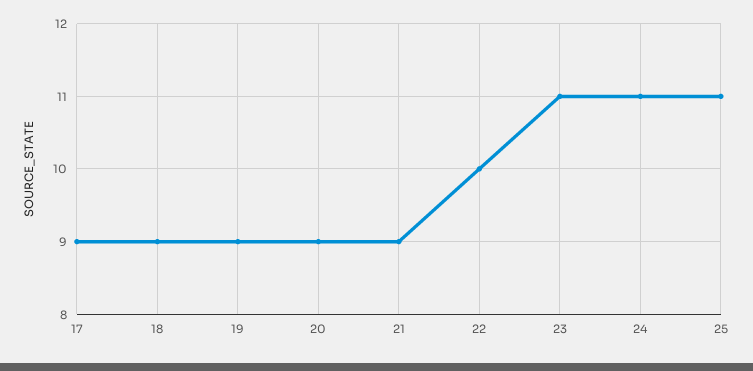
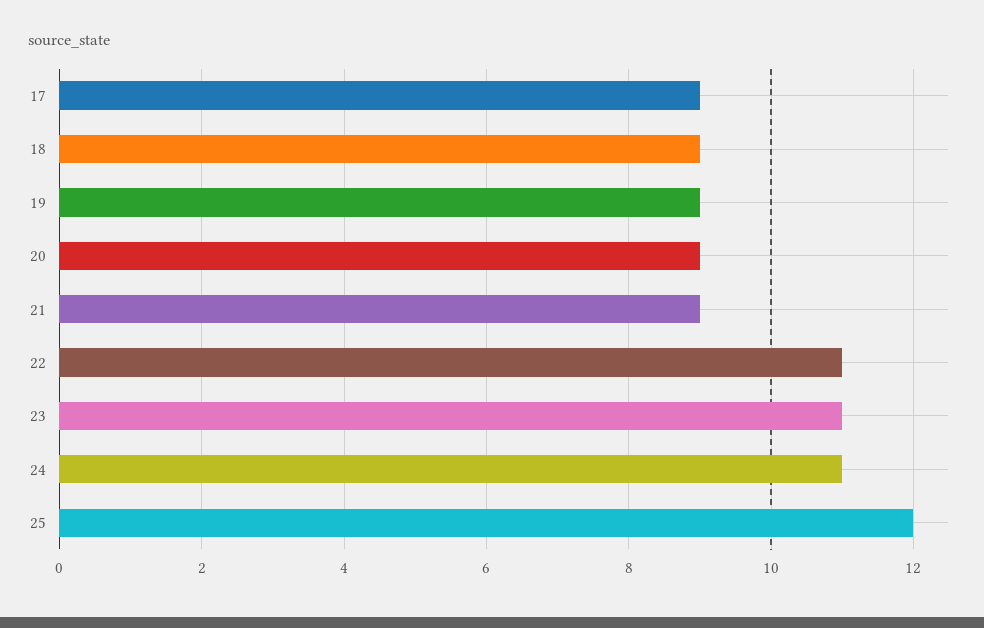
22: 10 -> 11
25: 11 -> 12

